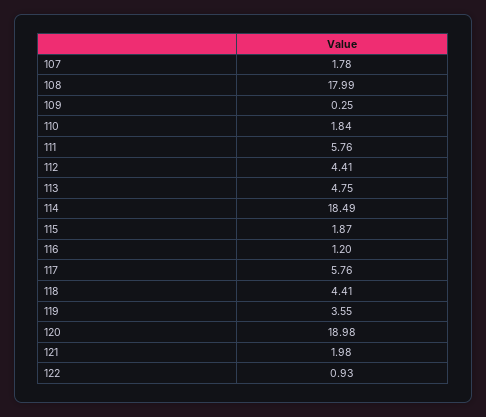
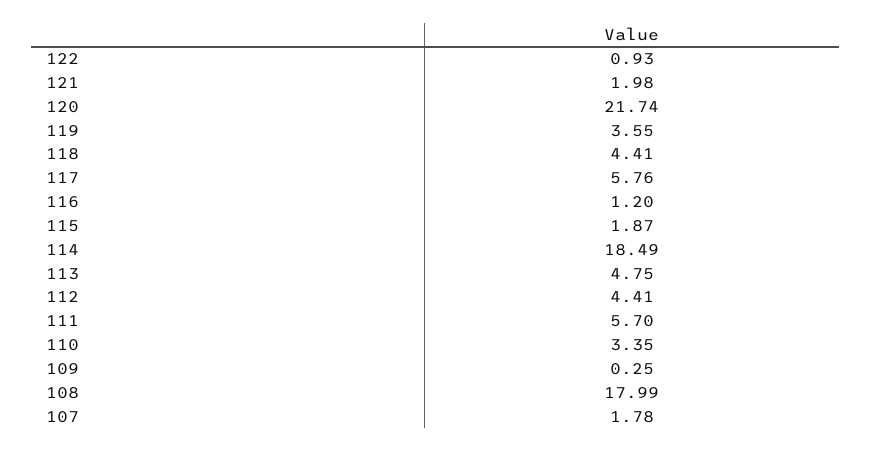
110: 1.84 -> 3.35
111: 5.76 -> 5.7
120: 18.98 -> 21.74

